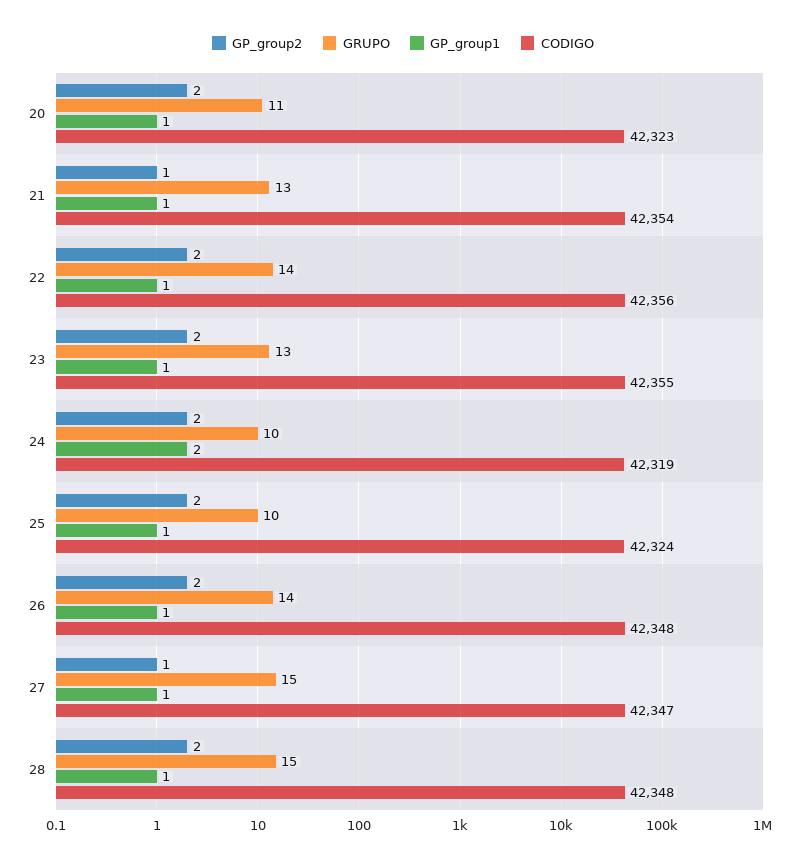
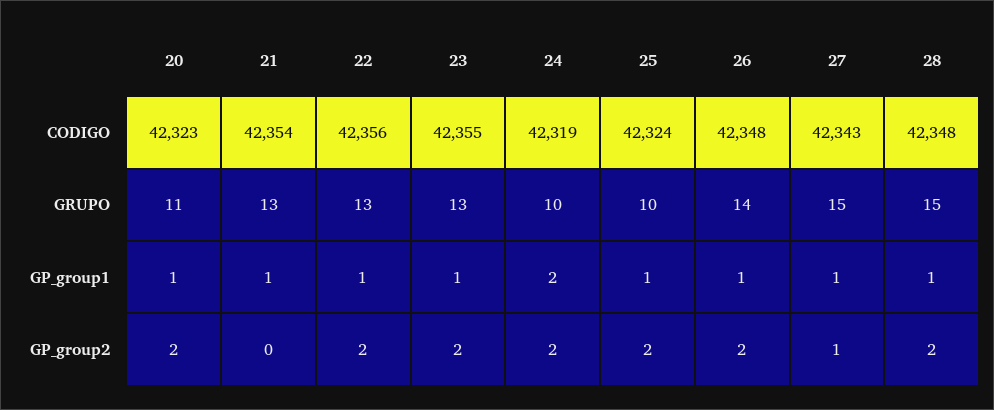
GP_group2, 21: 1 -> 0
GRUPO, 22: 14 -> 13
CODIGO, 27: 42347 -> 42343

